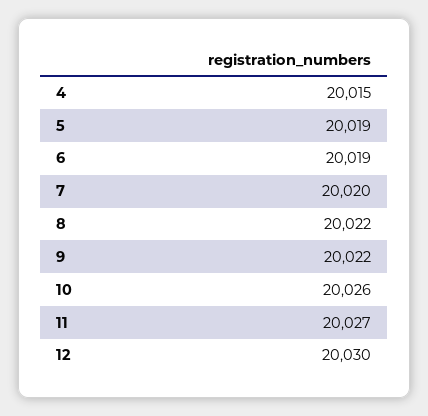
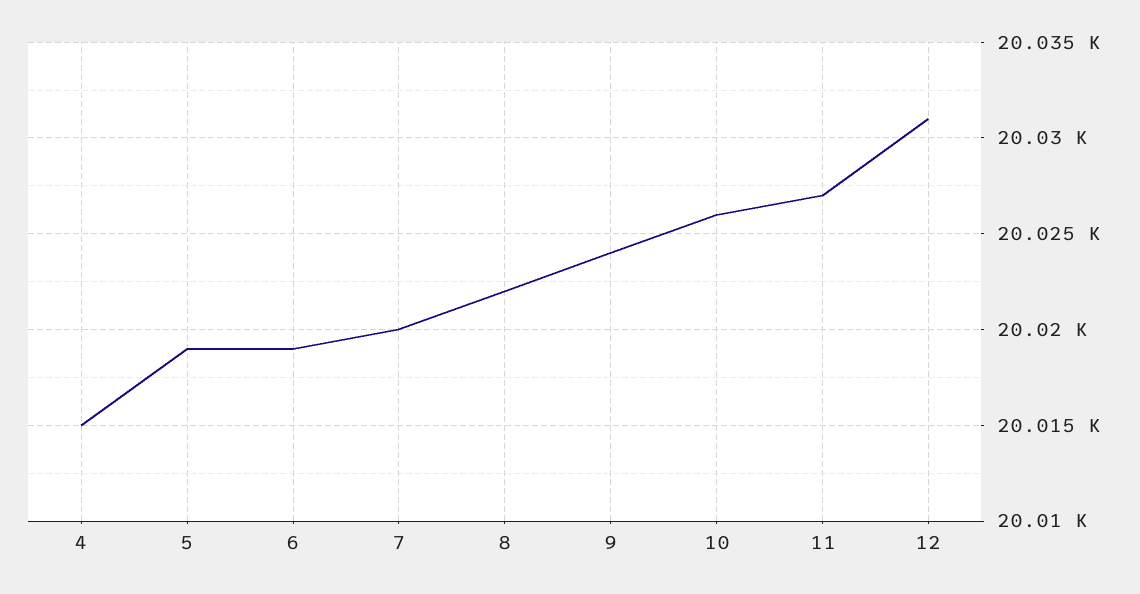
9: 20022 -> 20024
12: 20030 -> 20031

